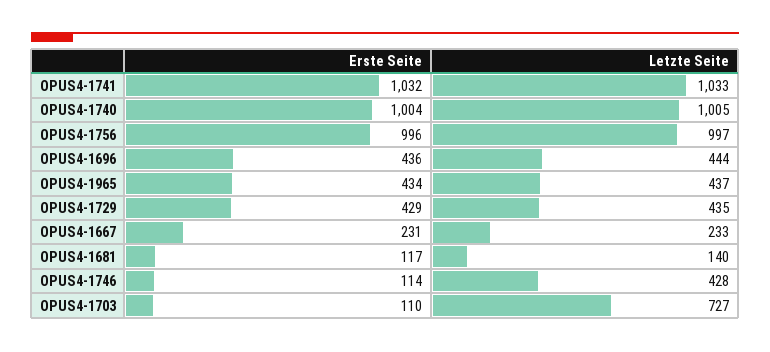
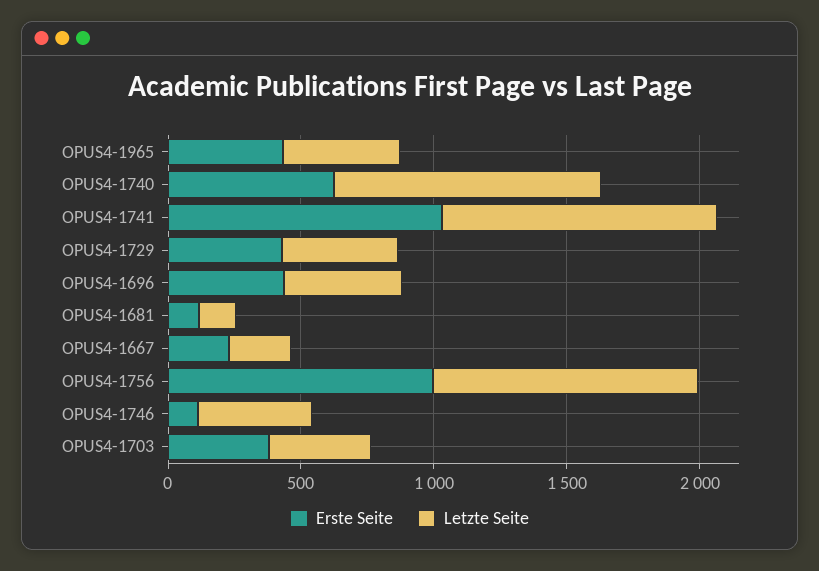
Erste Seite, OPUS4-1740: 1004 -> 600
Erste Seite, OPUS4-1703: 110 -> 400
Letzte Seite, OPUS4-1703: 727 -> 400

